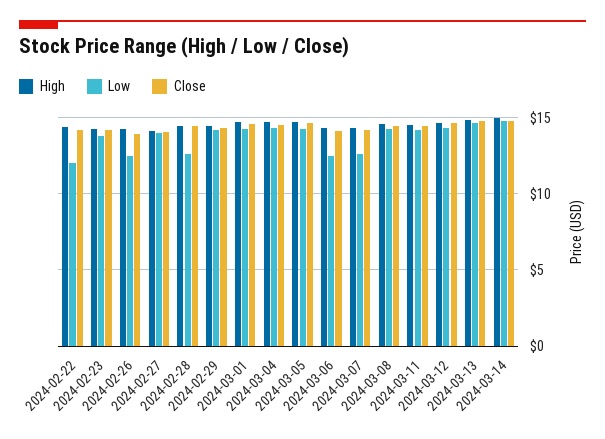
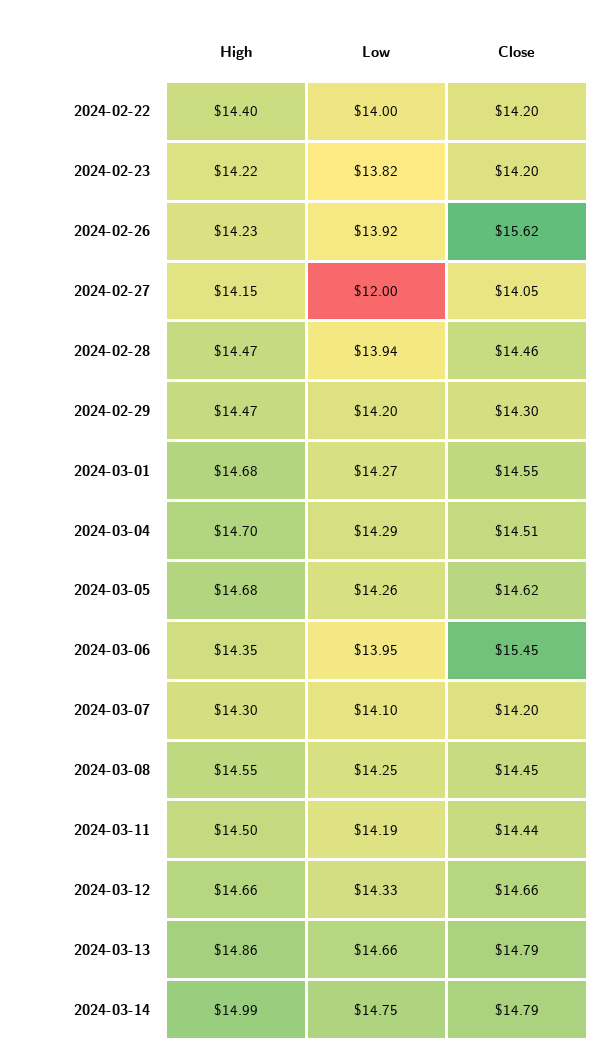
Low, 2024-02-22: 12 -> 14
Low, 2024-02-26: 12.5 -> 13.92
Close, 2024-02-26: 14 -> 15.62
Low, 2024-02-27: 14 -> 12
Low, 2024-02-28: 12.5 -> 13.94
Low, 2024-03-06: 12.5 -> 13.95
Close, 2024-03-06: 14 -> 15.45
Low, 2024-03-07: 12.5 -> 14.1

